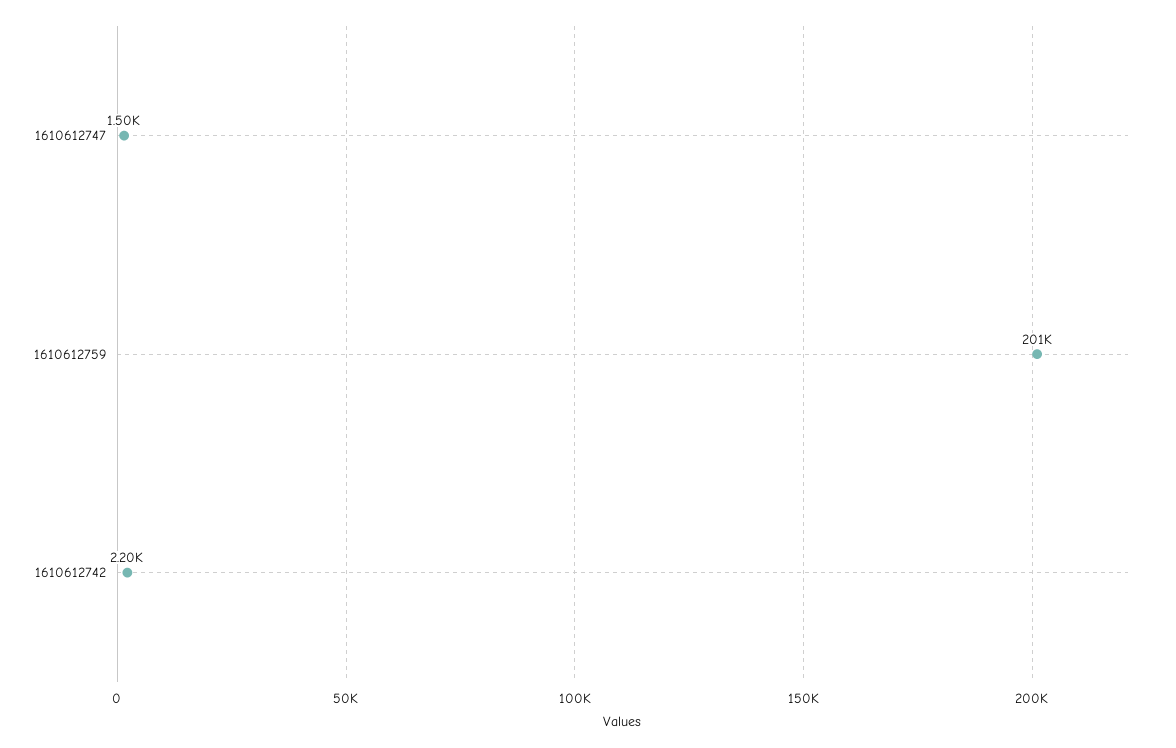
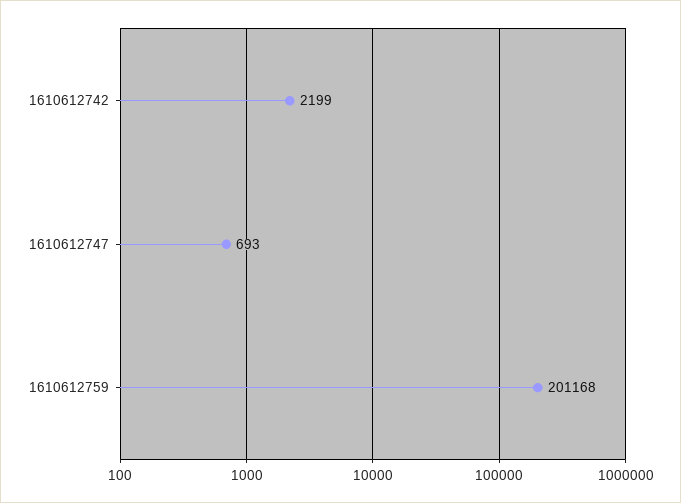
1610612747: 1500 -> 693

